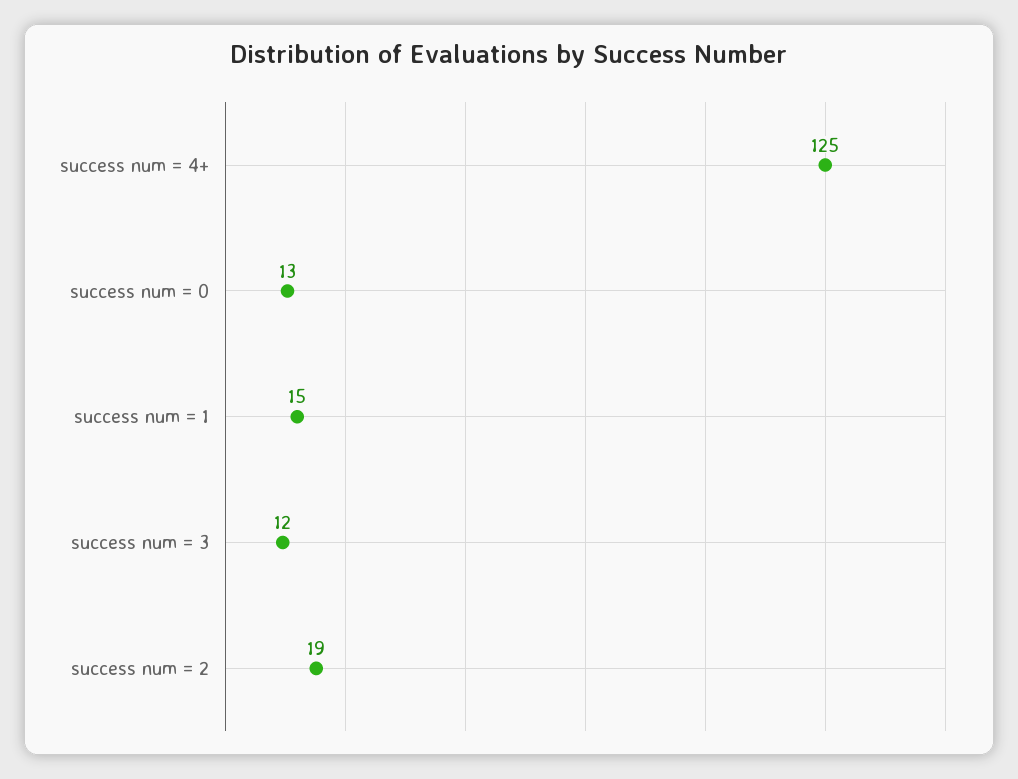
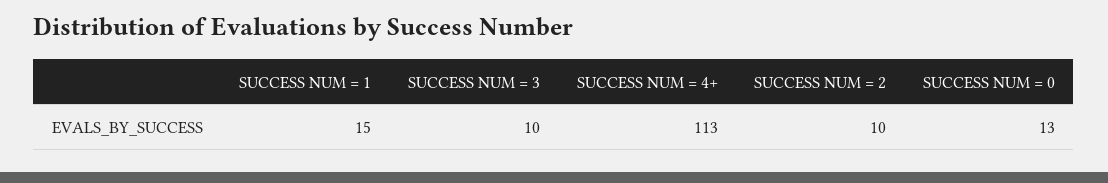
success num = 4+: 125 -> 113
success num = 3: 12 -> 10
success num = 2: 19 -> 10

